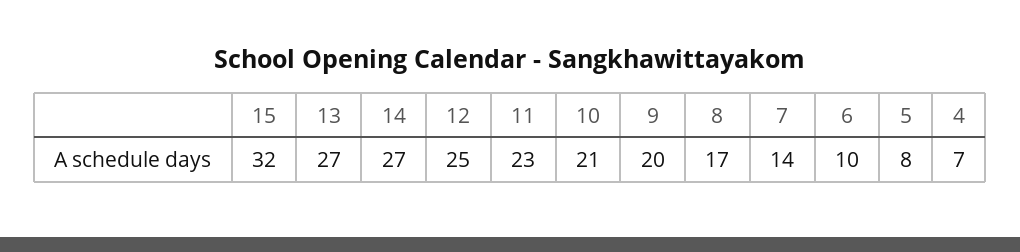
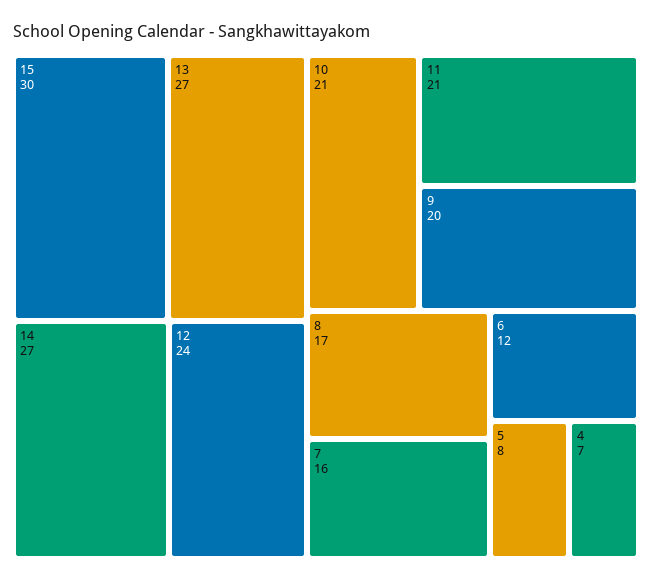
15: 32 -> 30
12: 25 -> 24
11: 23 -> 21
7: 14 -> 16
6: 10 -> 12

